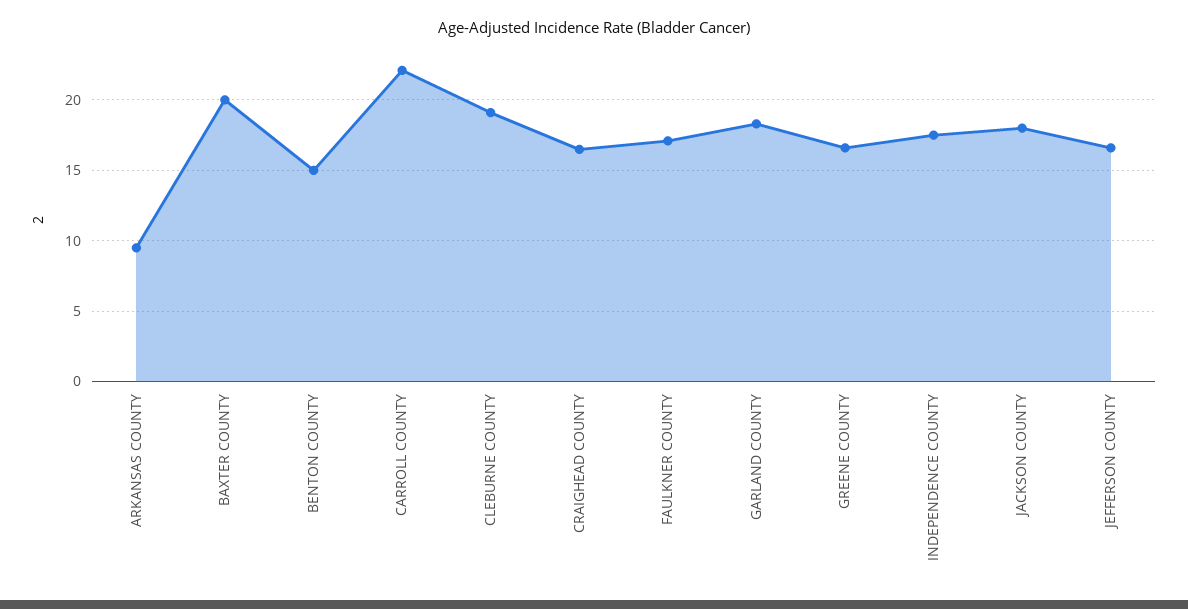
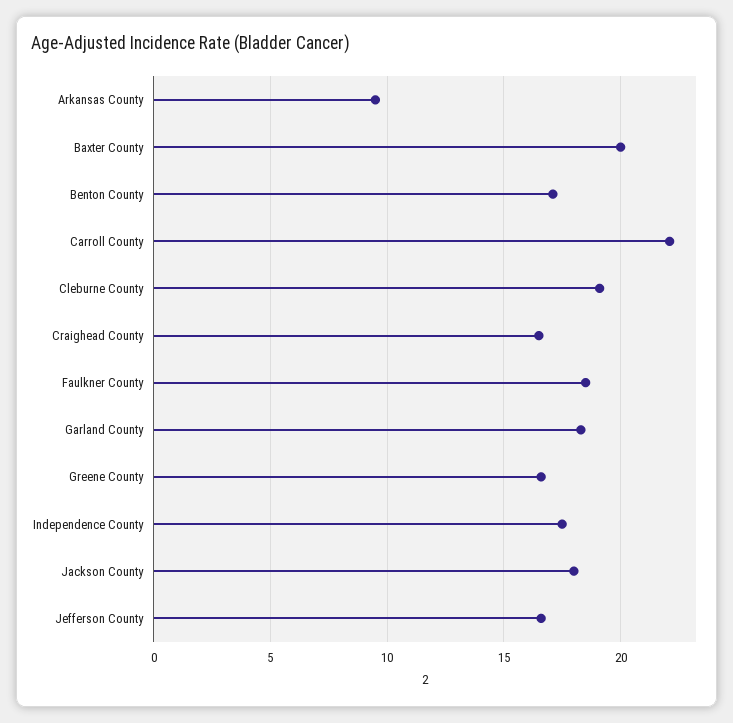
BENTON COUNTY: 15 -> 17
FAULKNER COUNTY: 17 -> 18.5

